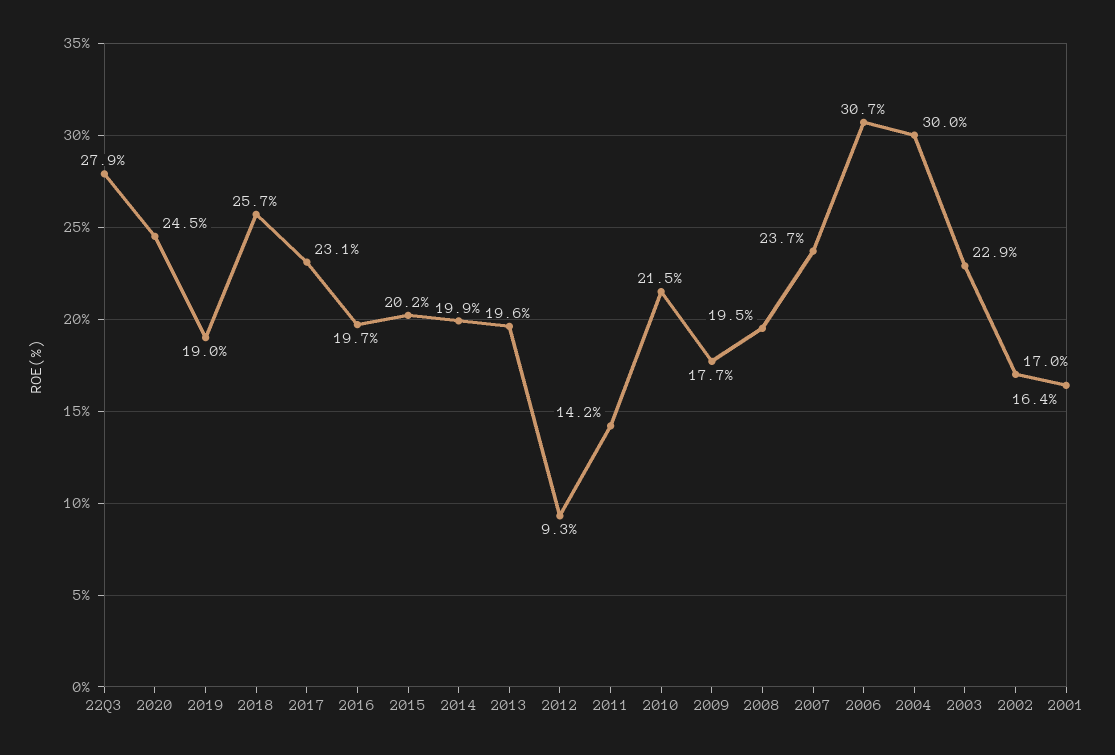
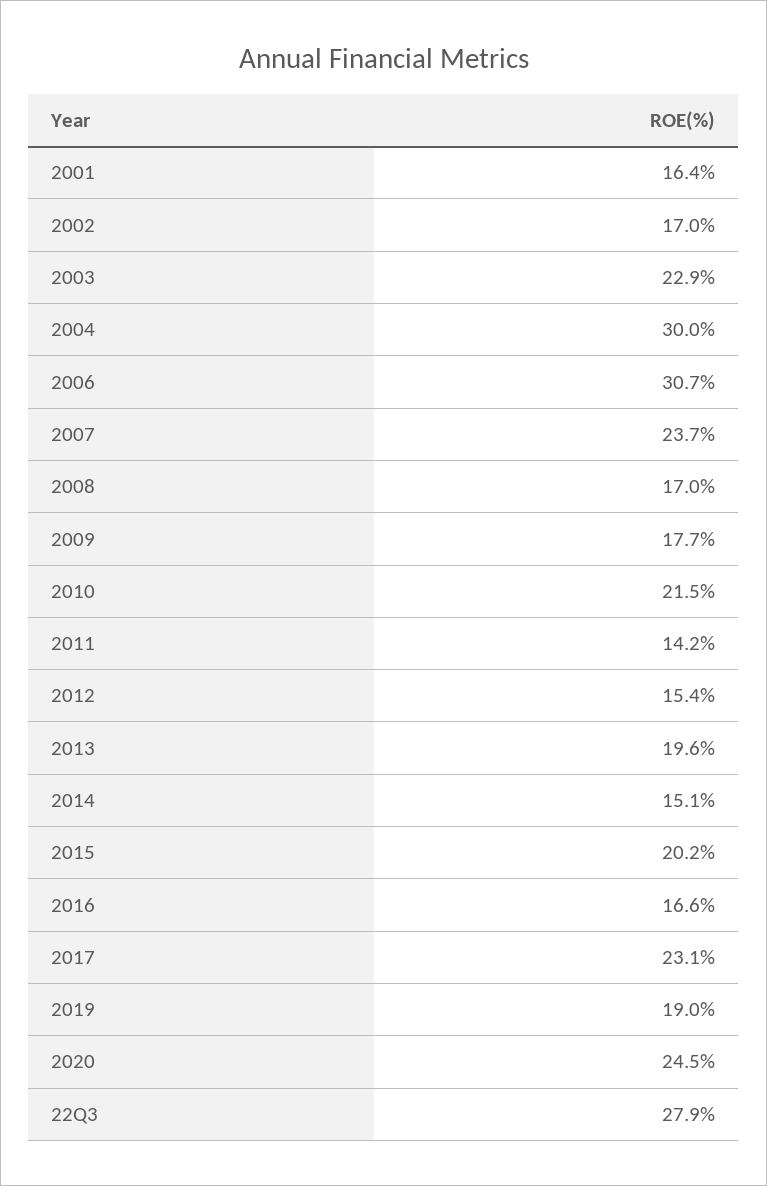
2018: 25.7 -> none
2016: 19.7 -> 16.6
2014: 19.9 -> 15.1
2012: 9.3 -> 15.4
2008: 19.5 -> 17

